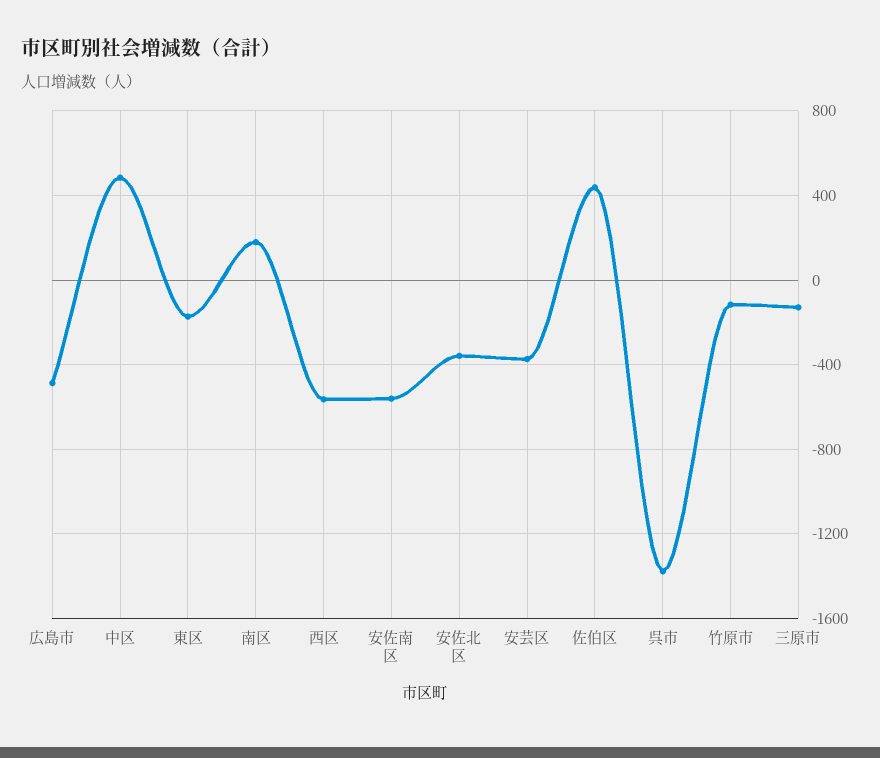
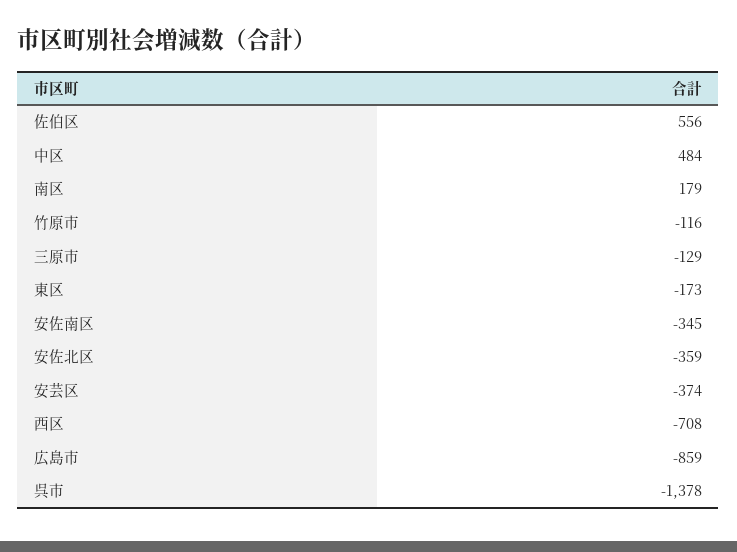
広島市: -500 -> -859
西区: -550 -> -708
安佐南区: -550 -> -345
佐伯区: 450 -> 556

